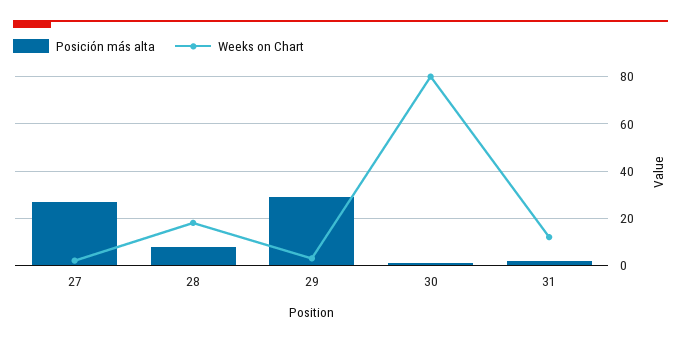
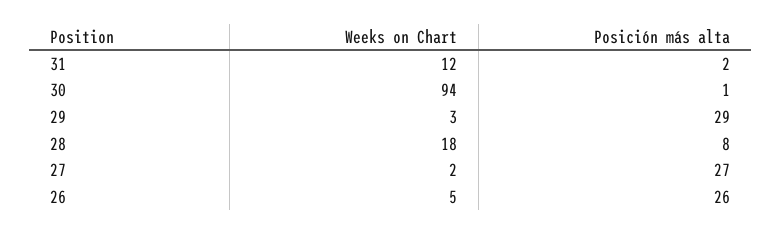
Weeks on Chart, 30: 80 -> 94
Weeks on Chart, 26: none -> 5
Posición más alta, 26: none -> 26

